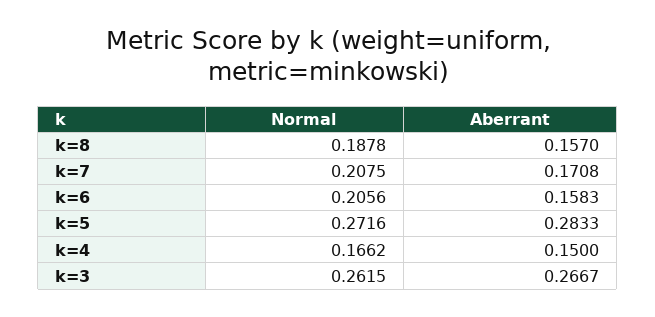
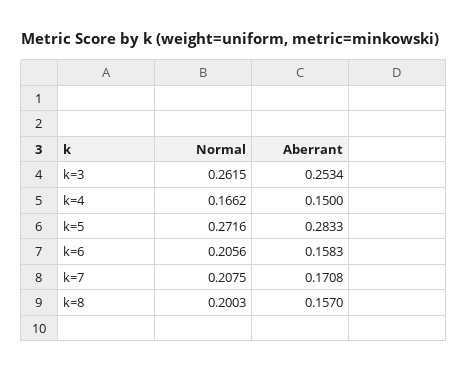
Normal, k=8: 0.1878 -> 0.2003
Aberrant, k=3: 0.2667 -> 0.2534

